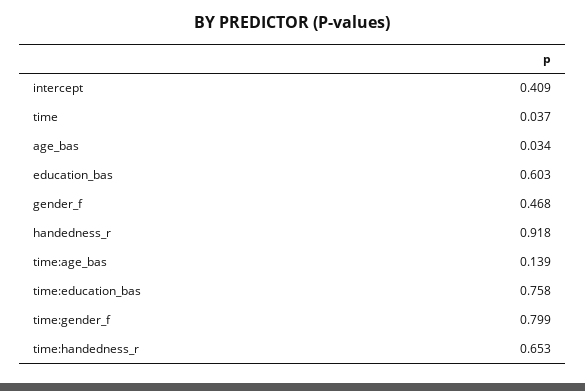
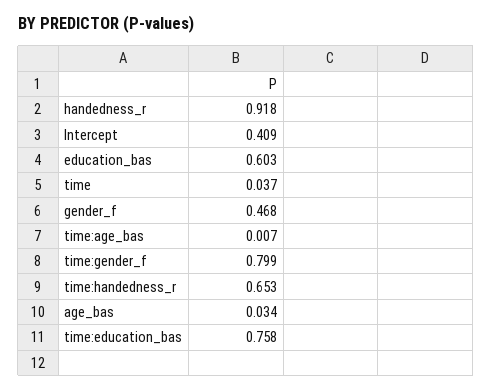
time:age_bas: 0.139 -> 0.007

